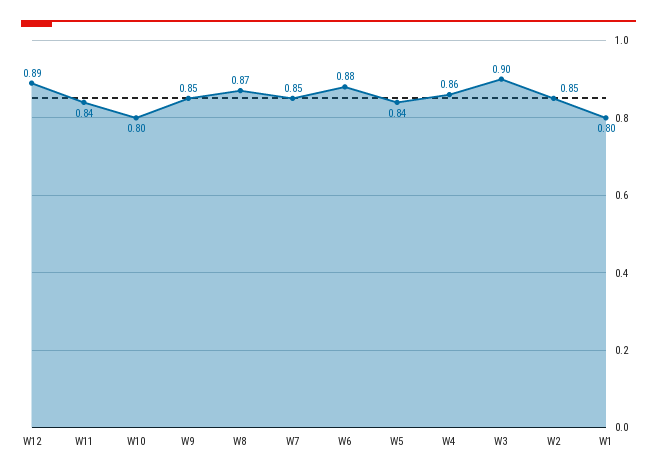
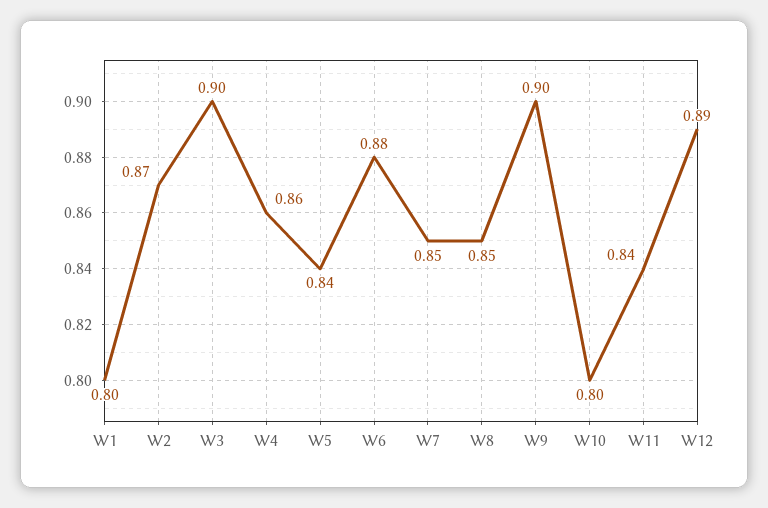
W9: 0.85 -> 0.9
W8: 0.87 -> 0.85
W2: 0.85 -> 0.87

